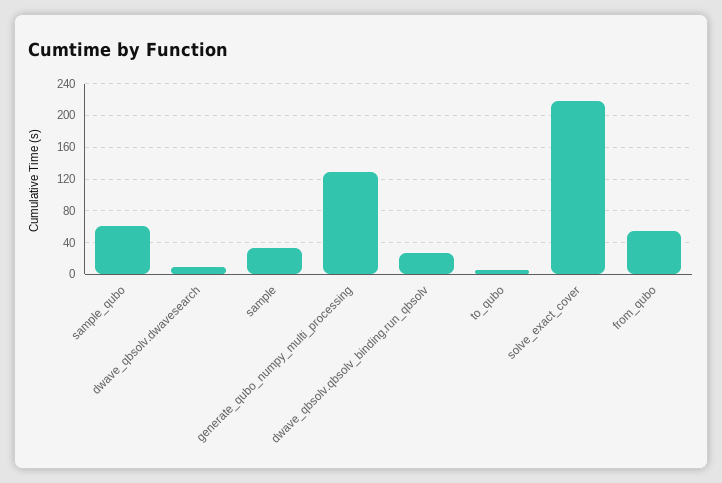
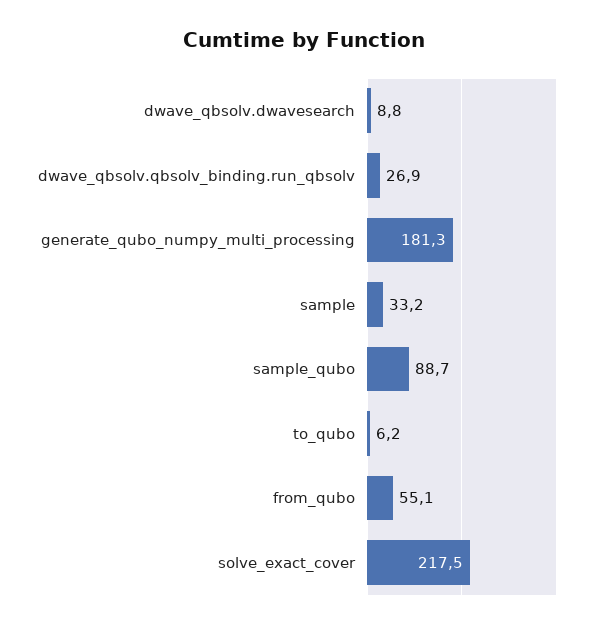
sample_qubo: 60 -> 88.7
generate_qubo_numpy_multi_processing: 130 -> 181.3

